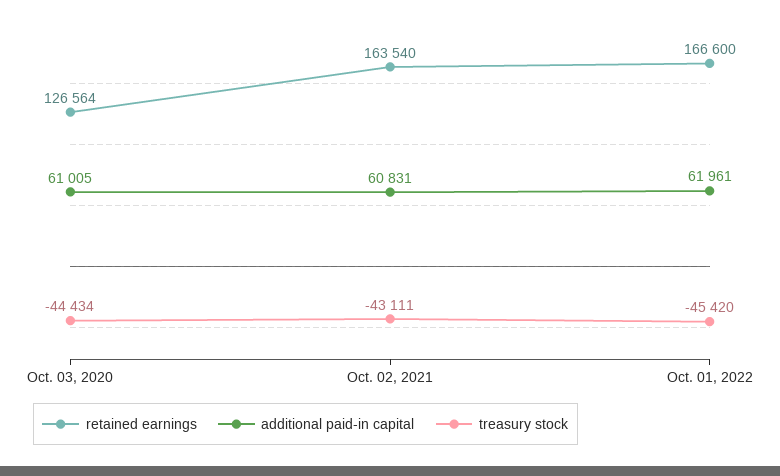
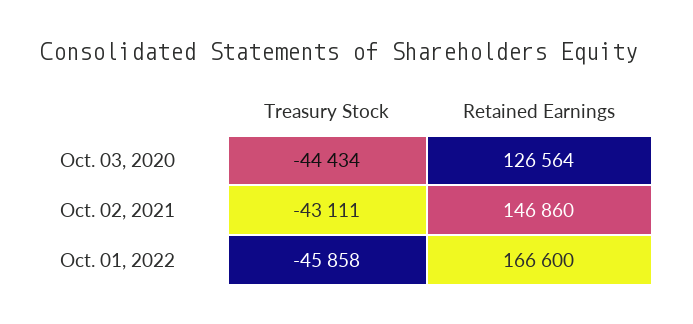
additional paid-in capital, Oct. 03, 2020: 61005 -> none
retained earnings, Oct. 02, 2021: 163540 -> 146860
additional paid-in capital, Oct. 02, 2021: 60831 -> none
additional paid-in capital, Oct. 01, 2022: 61961 -> none
treasury stock, Oct. 01, 2022: -45420 -> -45858

